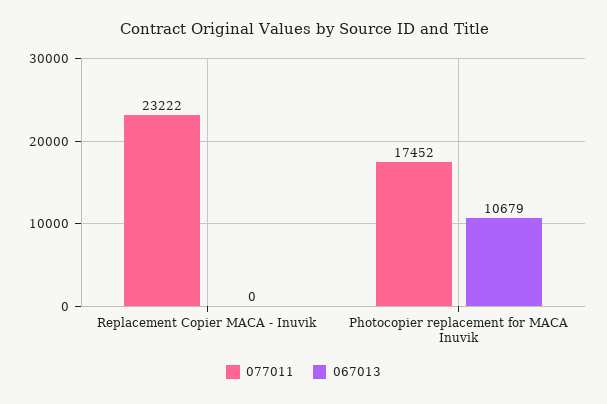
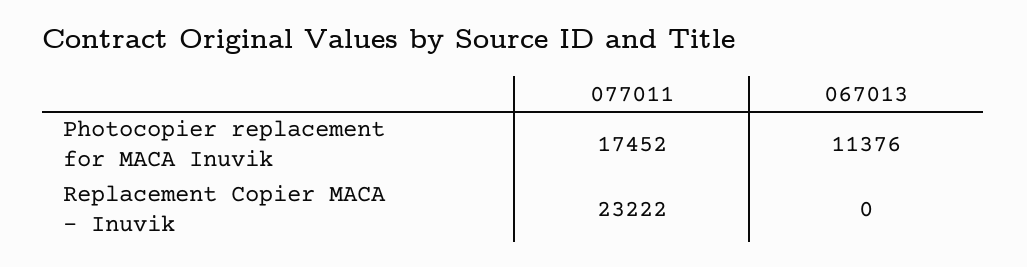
067013, Photocopier replacement for MACA Inuvik: 10679 -> 11376

